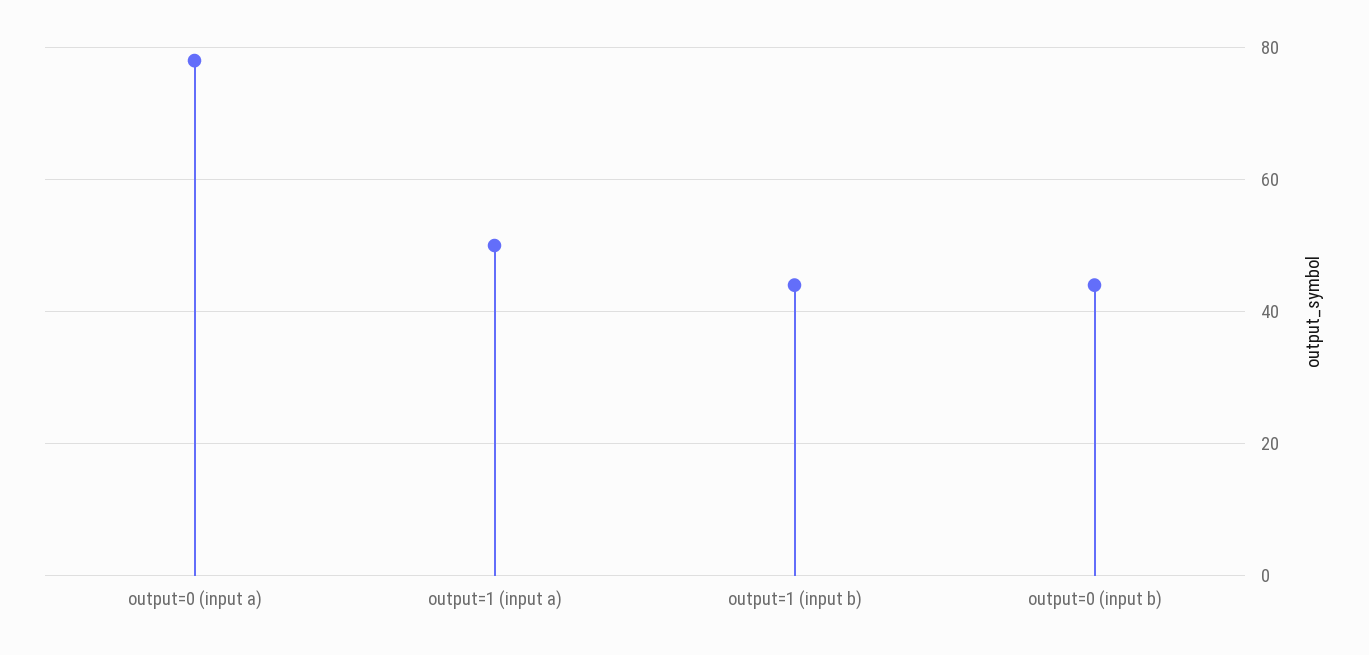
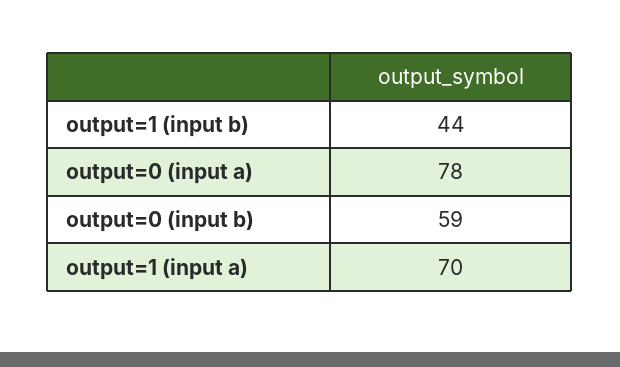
output=1 (input a): 50 -> 70
output=0 (input b): 45 -> 59

